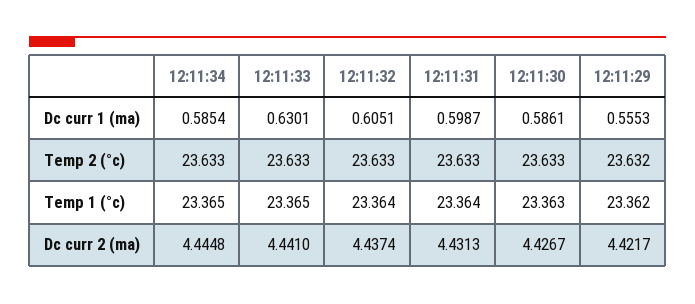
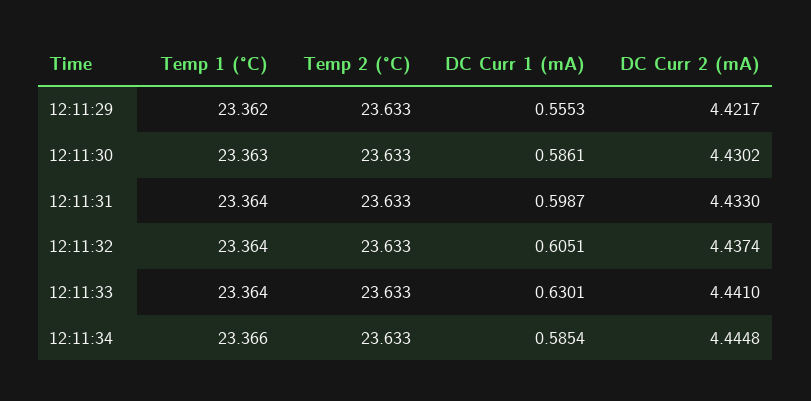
12:11:29, Temp 2 (°c): 23.632 -> 23.633
12:11:34, Temp 1 (°c): 23.365 -> 23.366
12:11:33, Temp 1 (°c): 23.365 -> 23.364
12:11:31, Dc curr 2 (ma): 4.4313 -> 4.433
12:11:30, Dc curr 2 (ma): 4.4267 -> 4.4302

